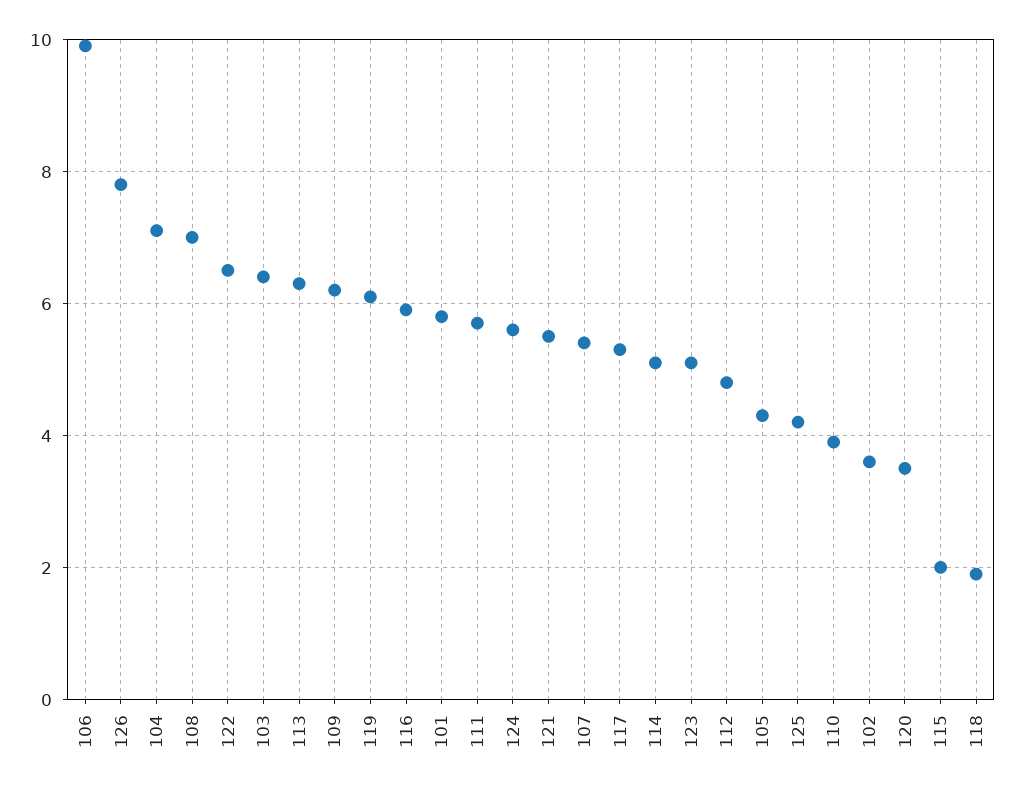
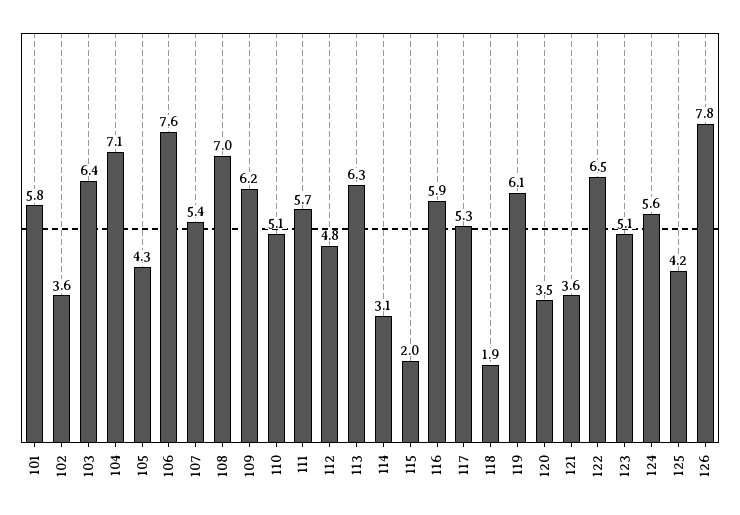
106: 10 -> 7.6
121: 5.5 -> 3.6
114: 5 -> 3.1
110: 4 -> 5.1

